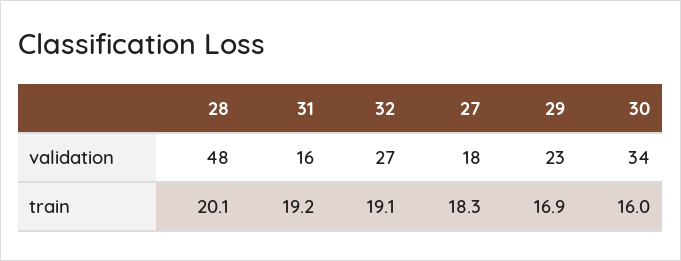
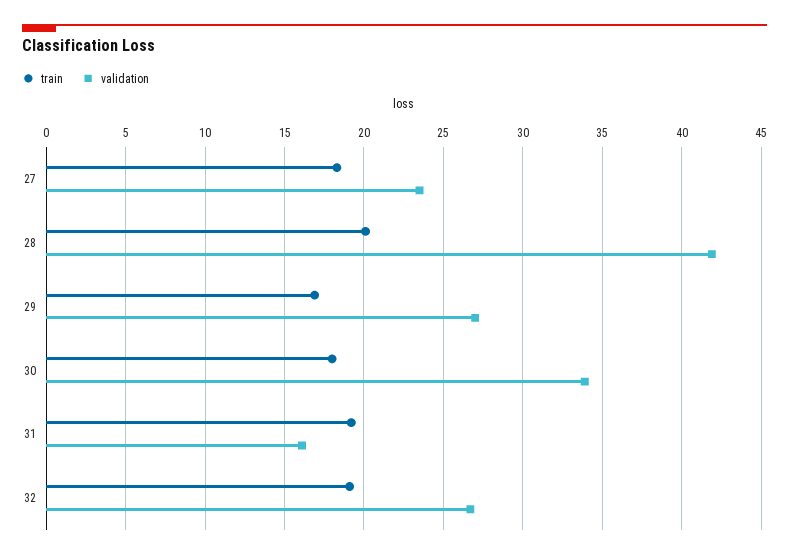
validation, 28: 48 -> 42
validation, 27: 18 -> 23.5
validation, 29: 23 -> 27
train, 30: 16 -> 18

